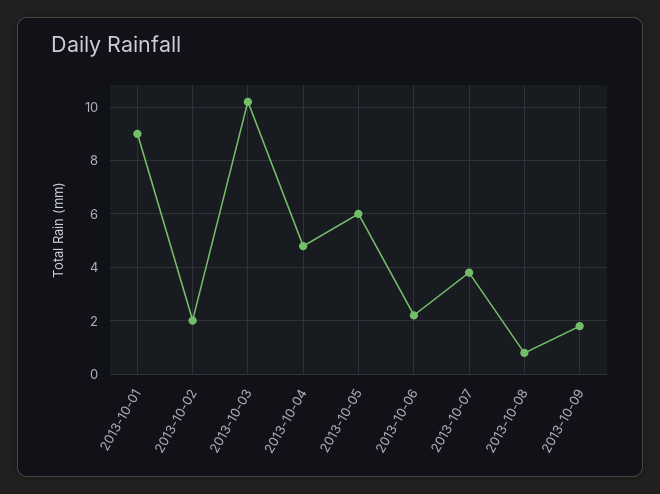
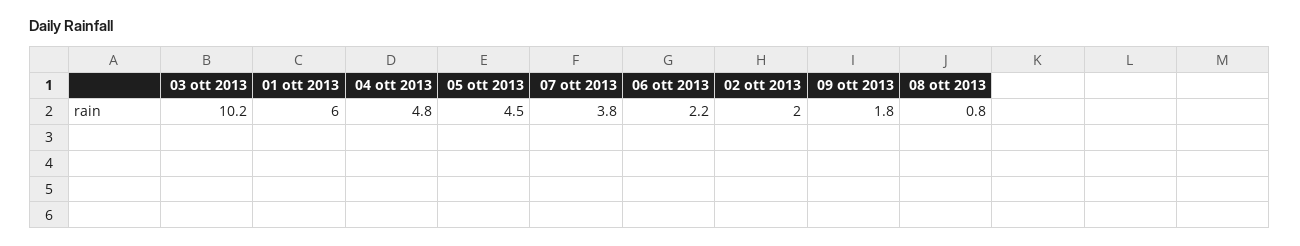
2013-10-01: 9 -> 6
2013-10-05: 6 -> 4.5

